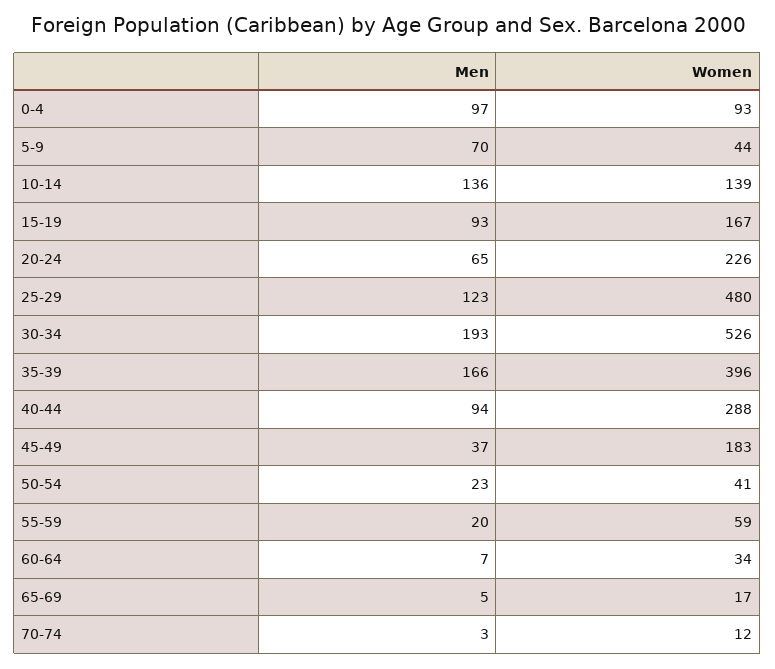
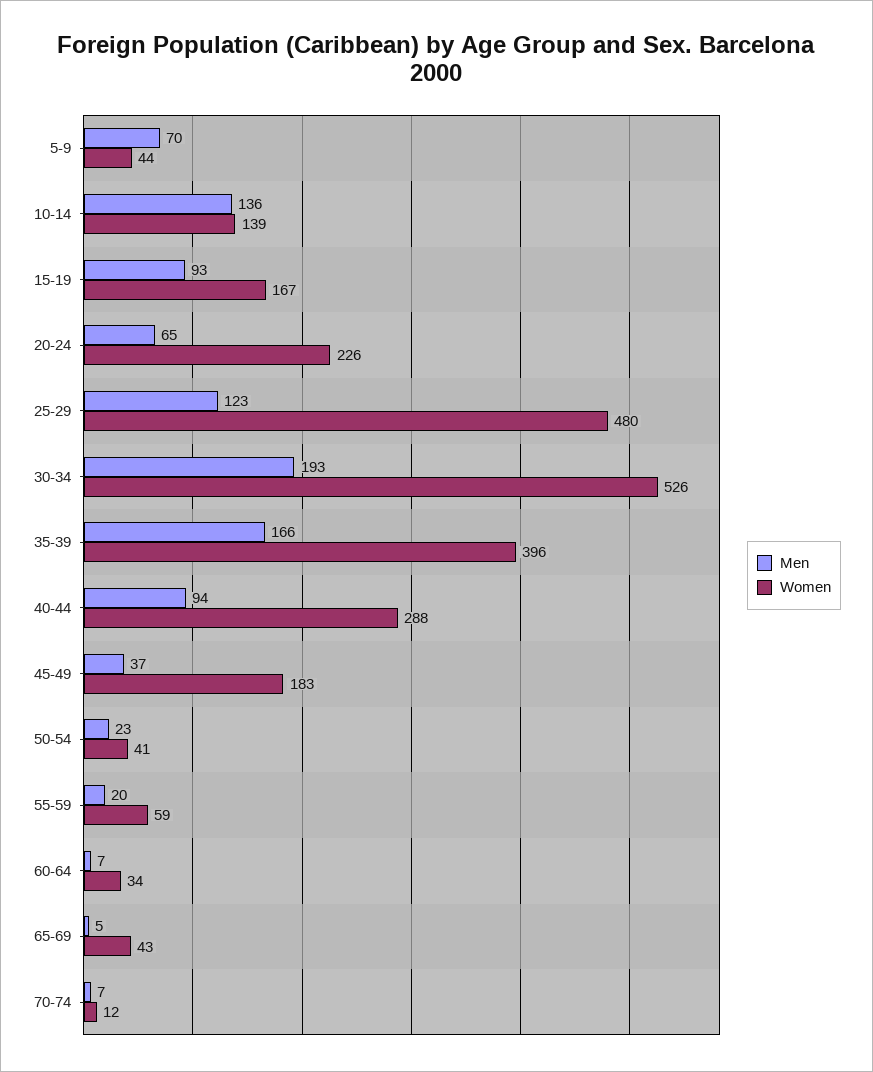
Men, 0-4: 97 -> none
Women, 0-4: 93 -> none
Women, 65-69: 17 -> 43
Men, 70-74: 3 -> 7

